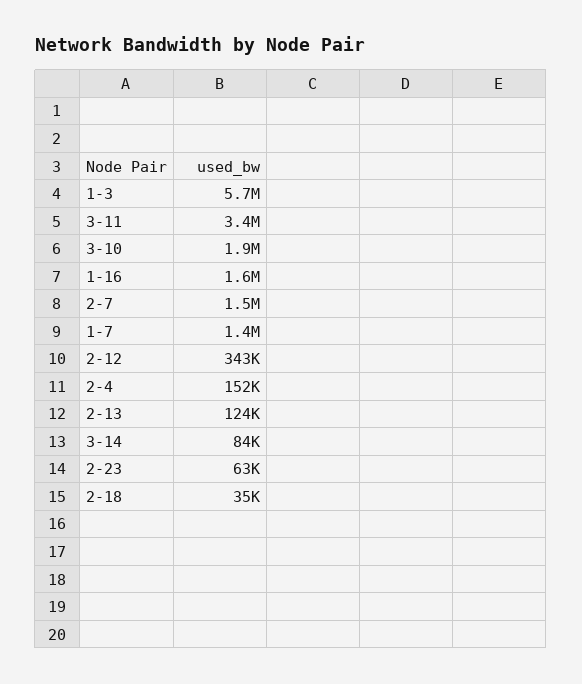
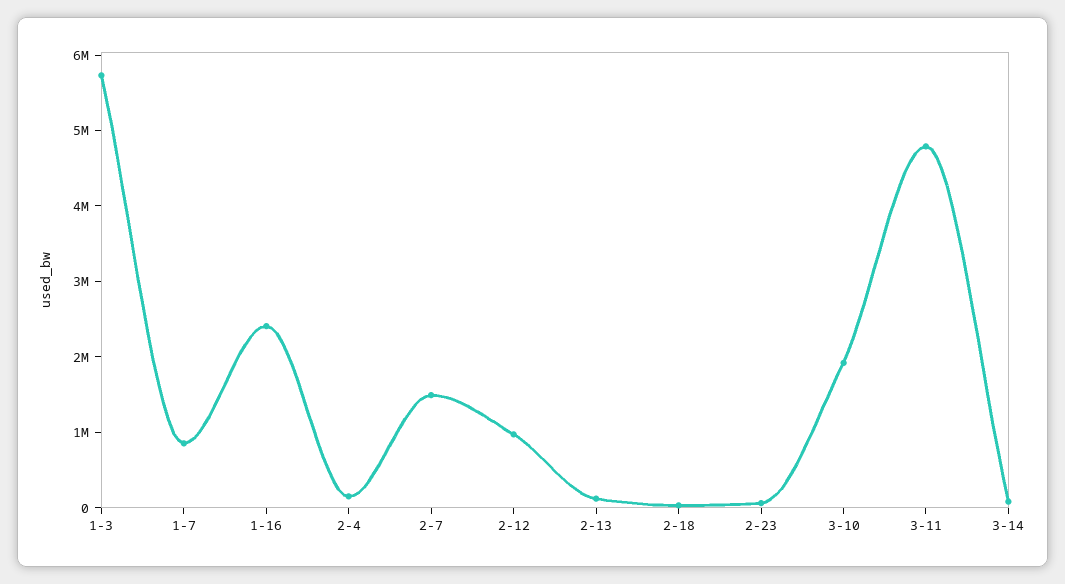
3-11: 3400000 -> 4800000
1-16: 1600000 -> 2400000
1-7: 1400000 -> 800000
2-12: 343000 -> 1000000

